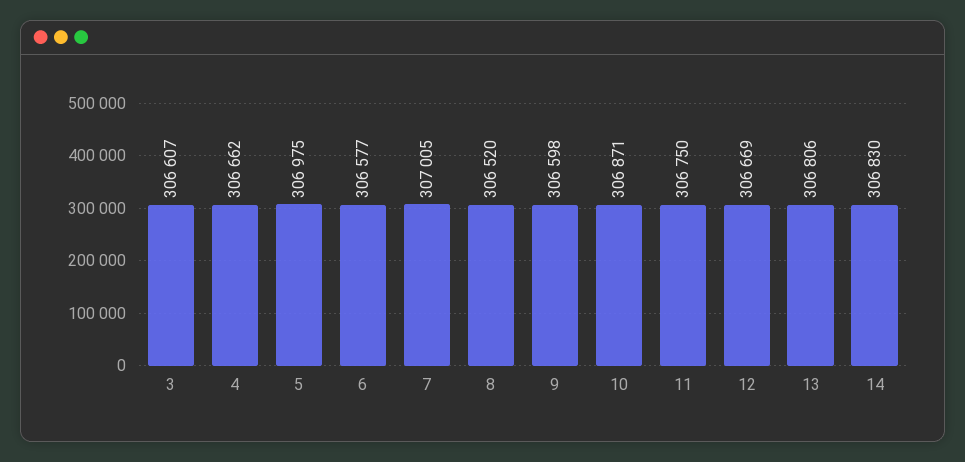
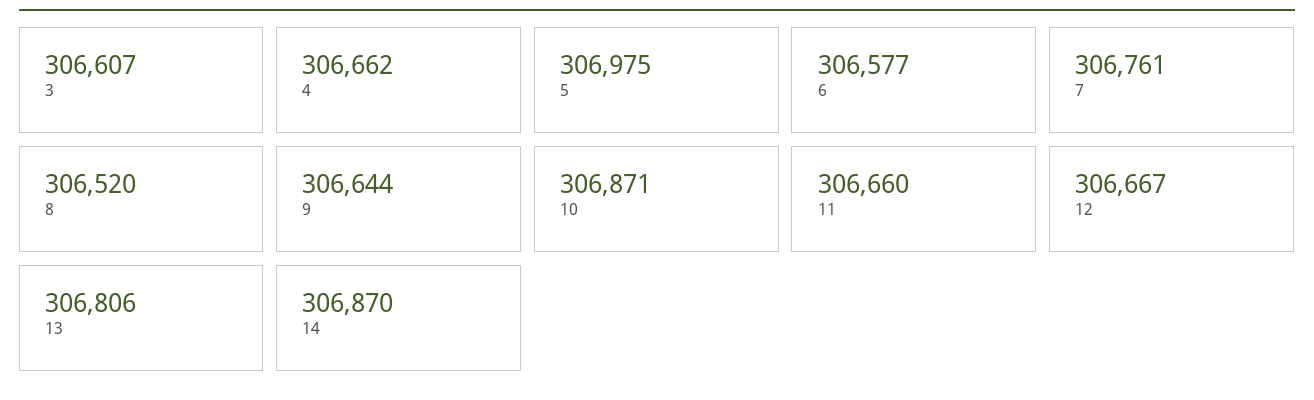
7: 307005 -> 306761
9: 306598 -> 306644
11: 306750 -> 306660
12: 306669 -> 306667
14: 306830 -> 306870

